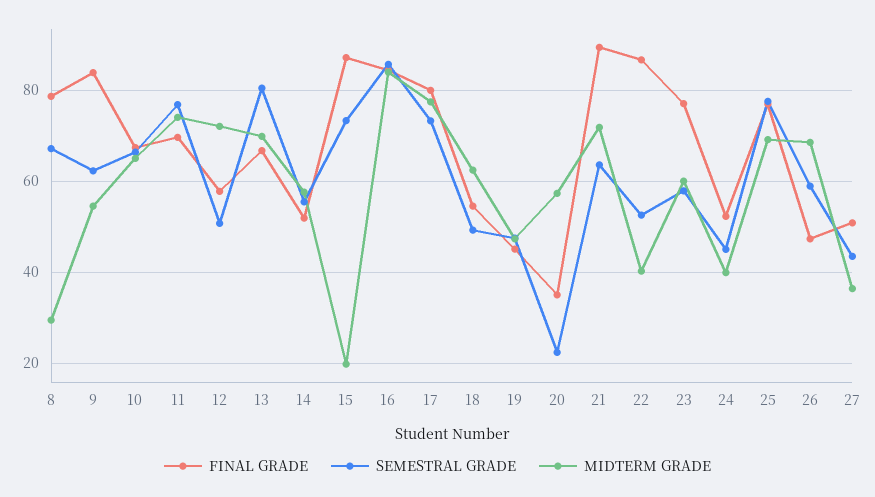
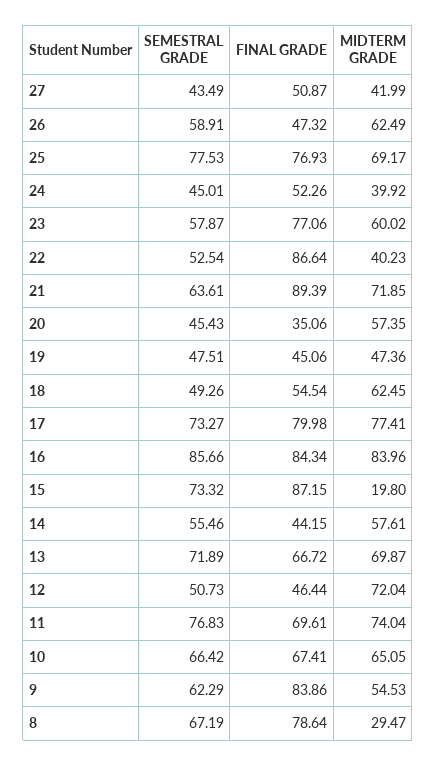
FINAL GRADE, 12: 58 -> 46.44
SEMESTRAL GRADE, 13: 80 -> 71.89
FINAL GRADE, 14: 52 -> 44.15
SEMESTRAL GRADE, 20: 22 -> 45.43
MIDTERM GRADE, 26: 68 -> 62.49
MIDTERM GRADE, 27: 36 -> 41.99

